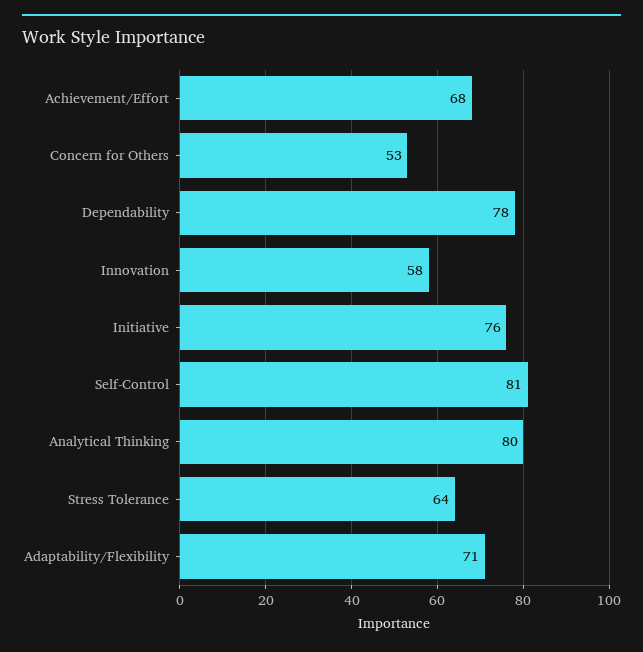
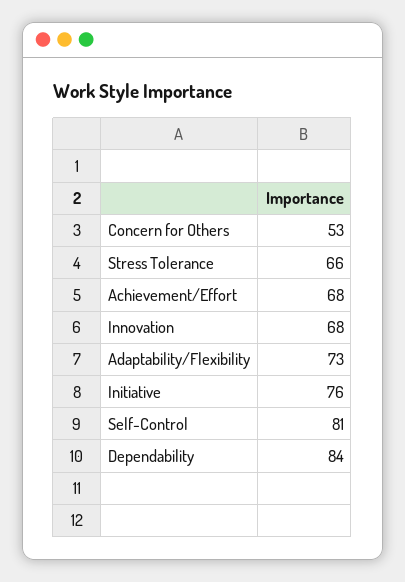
Dependability: 78 -> 84
Innovation: 58 -> 68
Analytical Thinking: 80 -> none
Stress Tolerance: 64 -> 66
Adaptability/Flexibility: 71 -> 73

